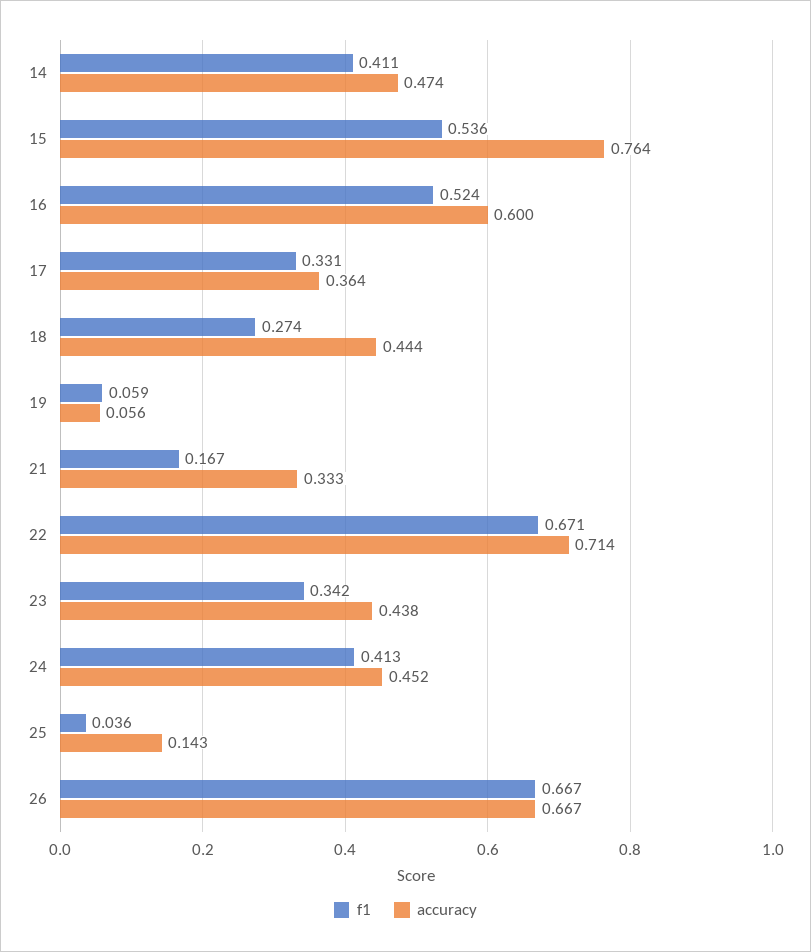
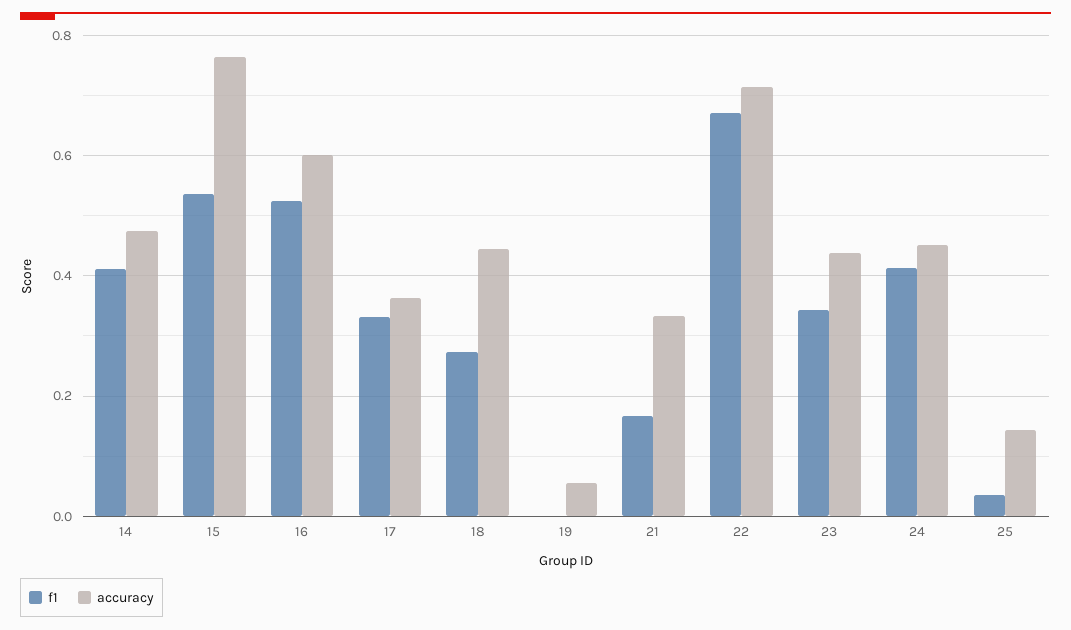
f1, 19: 0.059 -> 0
f1, 26: 0.667 -> none
accuracy, 26: 0.667 -> none

